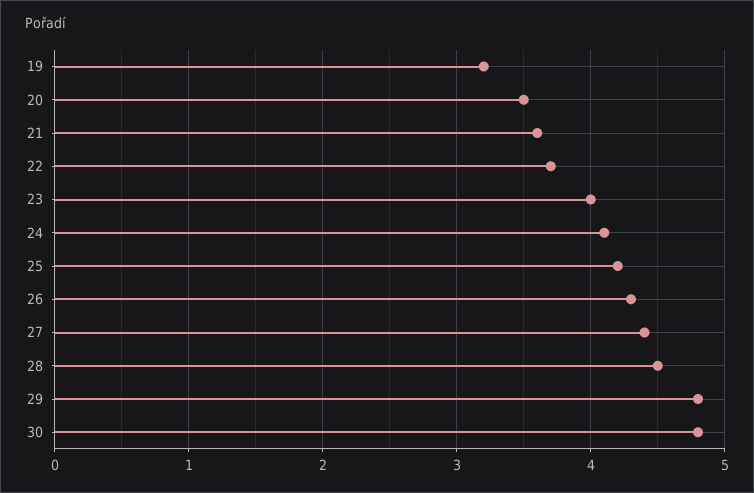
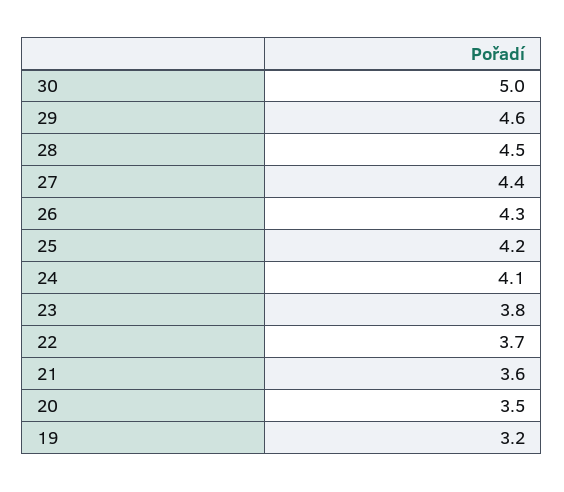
23: 4 -> 3.8
29: 4.8 -> 4.6
30: 4.8 -> 5

